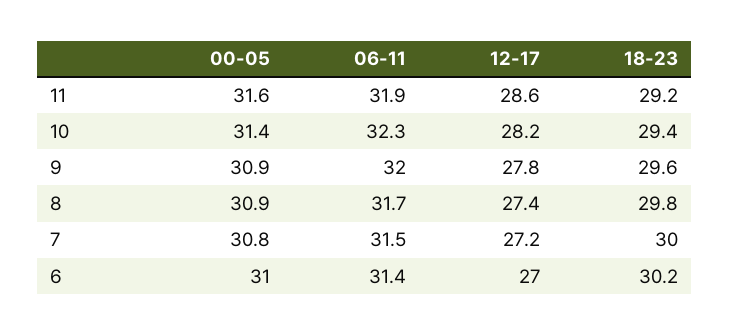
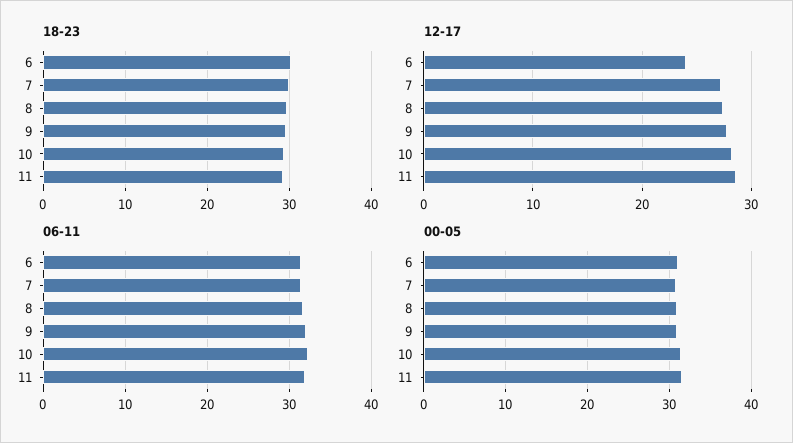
12-17, 6: 27 -> 24

